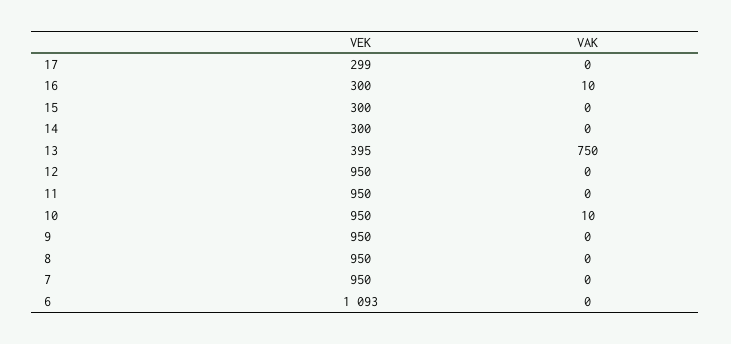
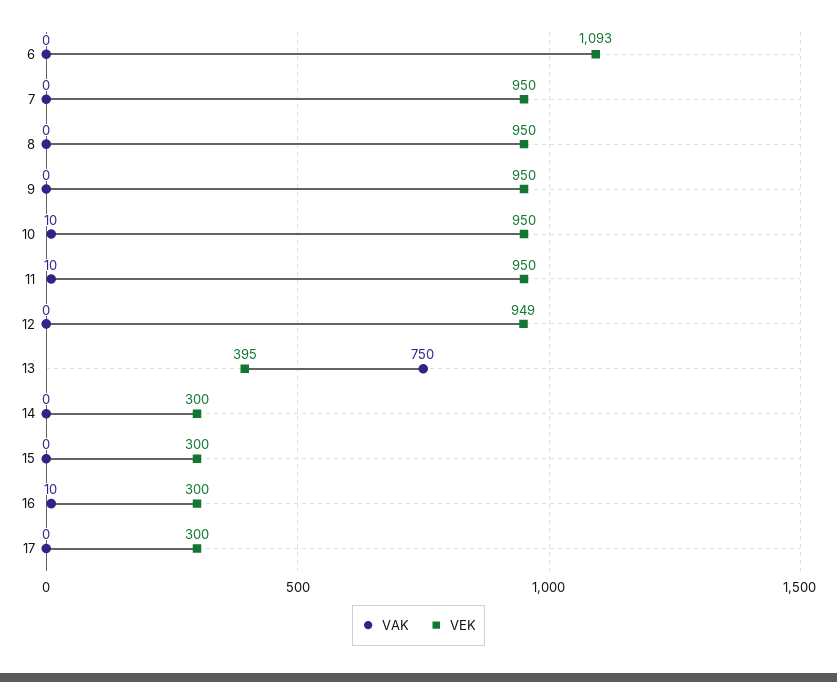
VEK, 17: 299 -> 300
VEK, 12: 950 -> 949
VAK, 11: 0 -> 10

